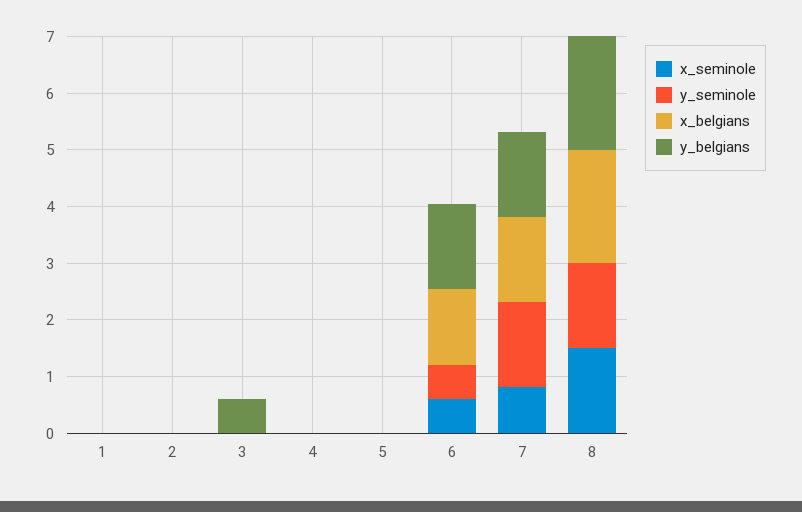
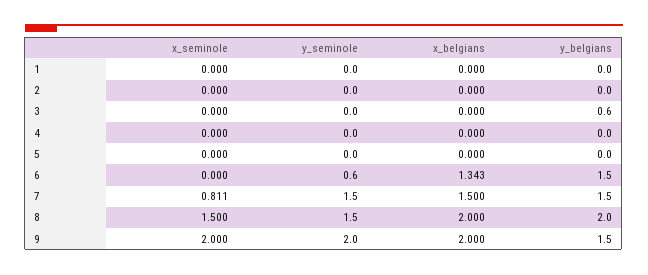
x_seminole, 6: 0.6 -> 0
x_seminole, 9: none -> 2
y_seminole, 9: none -> 2
x_belgians, 9: none -> 2
y_belgians, 9: none -> 1.5

